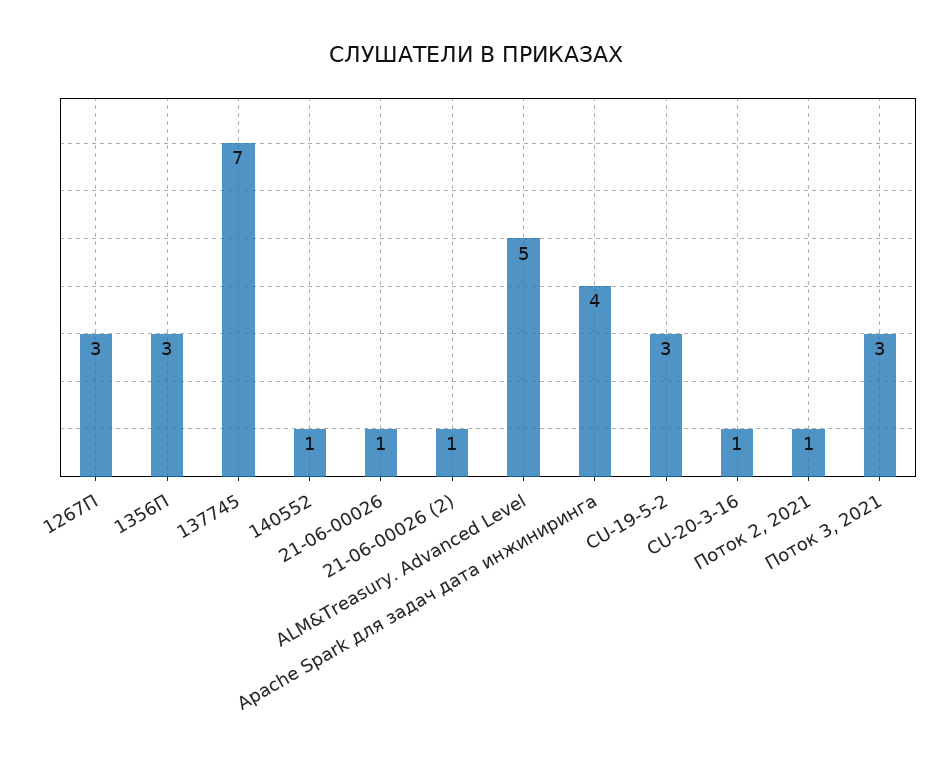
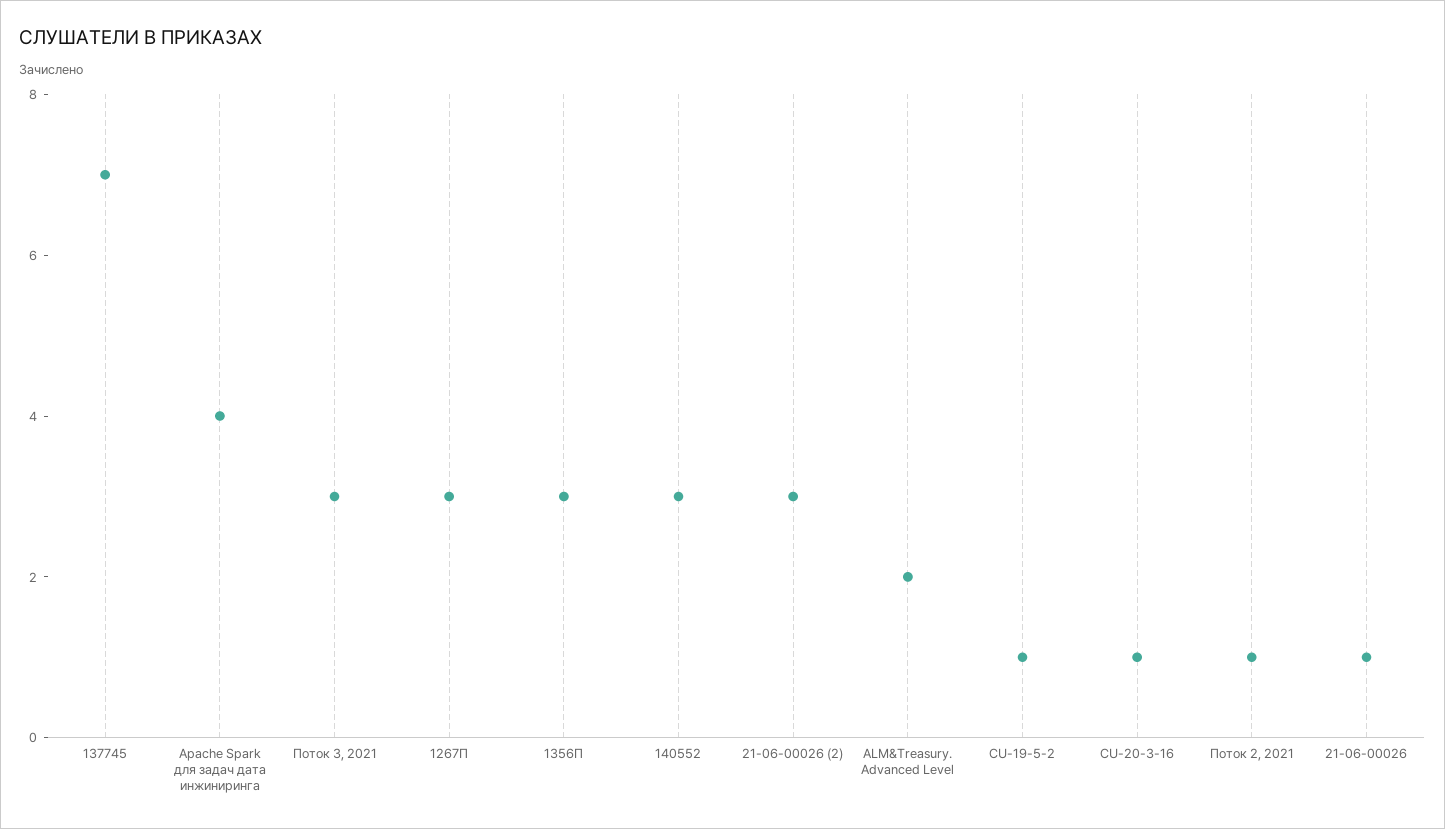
140552: 1 -> 3
21-06-00026 (2): 1 -> 3
ALM&Treasury. Advanced Level: 5 -> 2
CU-19-5-2: 3 -> 1

